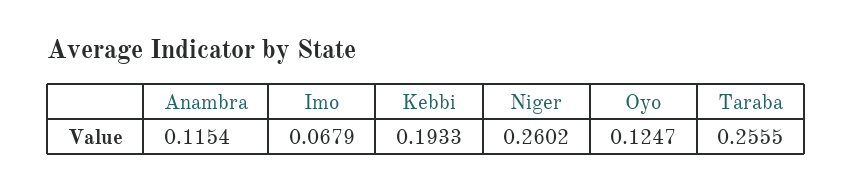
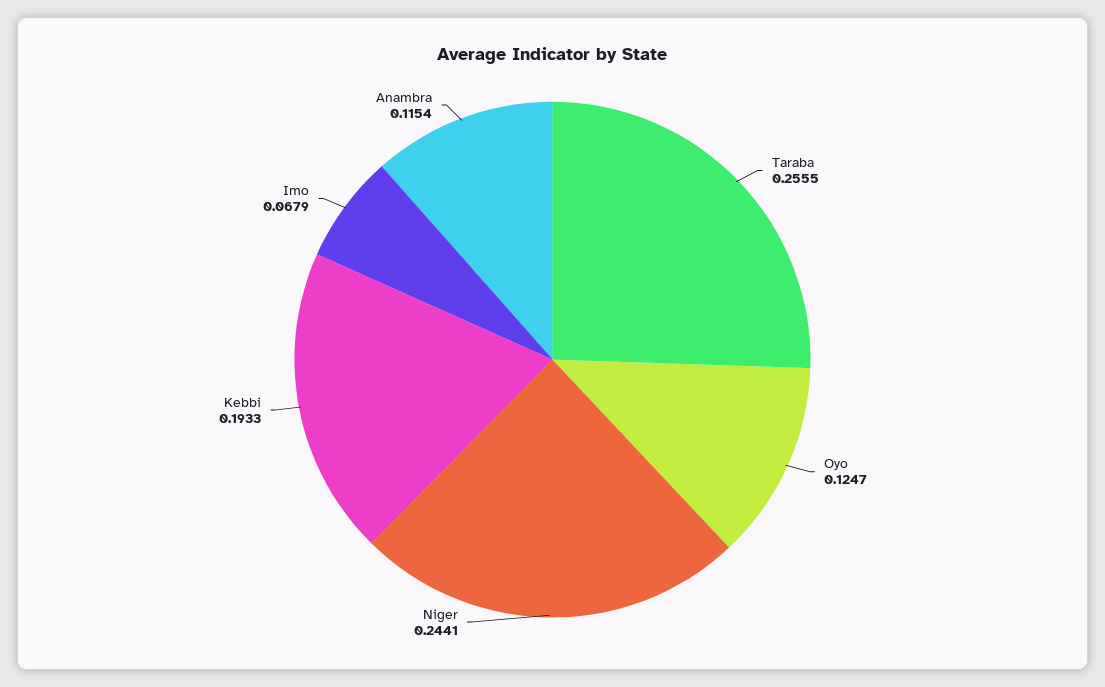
Niger: 0.2602 -> 0.2441

